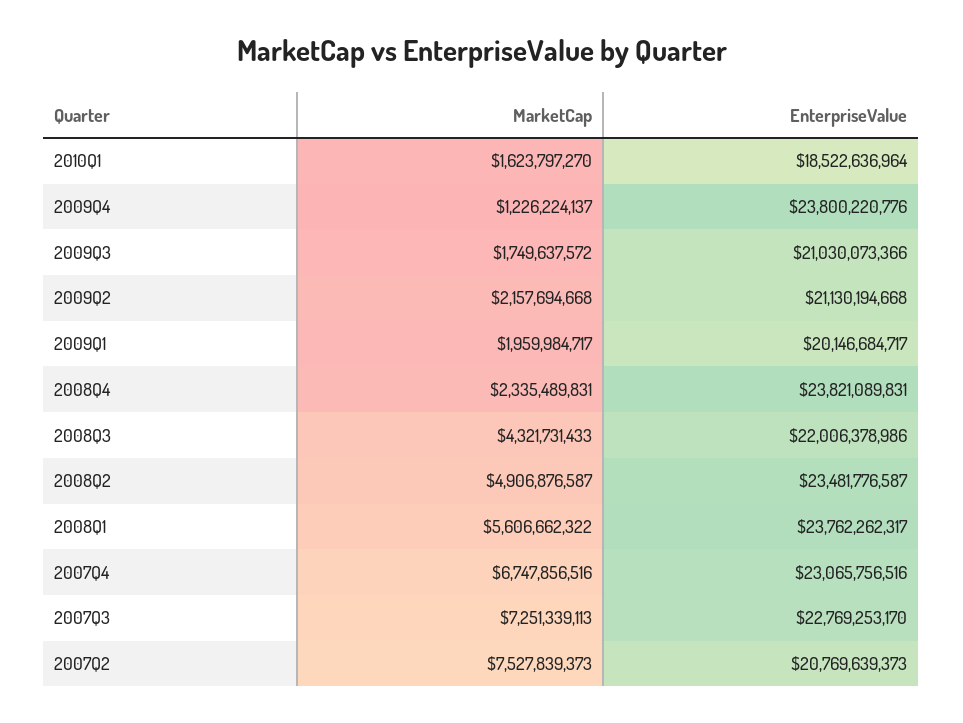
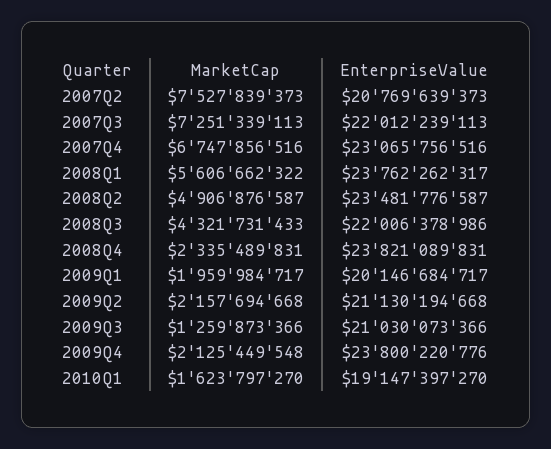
EnterpriseValue, 2010Q1: 18522636964 -> 19147397270
MarketCap, 2009Q4: 1226224137 -> 2125449548
MarketCap, 2009Q3: 1749637572 -> 1259873366
EnterpriseValue, 2007Q3: 22769253170 -> 22012239113

